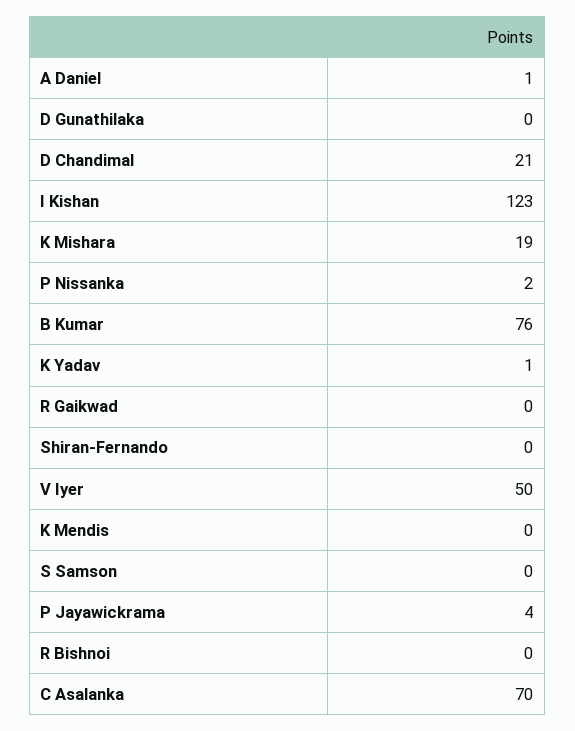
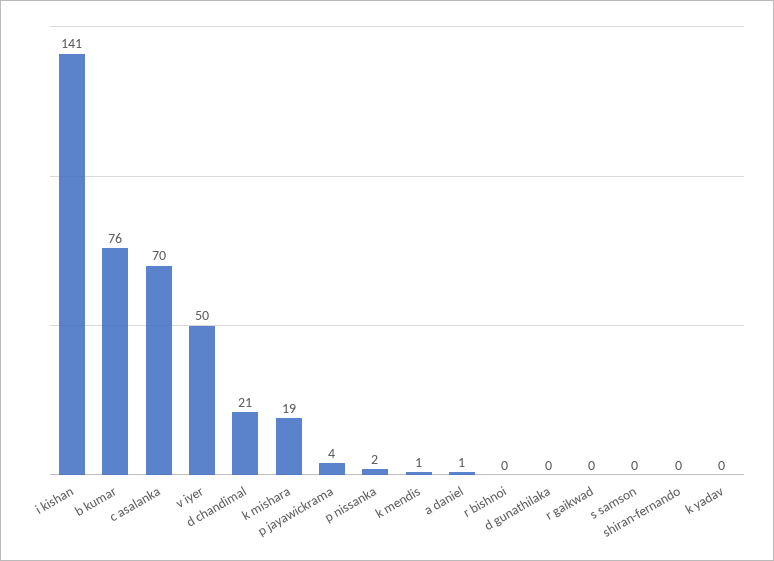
I Kishan: 123 -> 141
K Yadav: 1 -> 0
K Mendis: 0 -> 1

